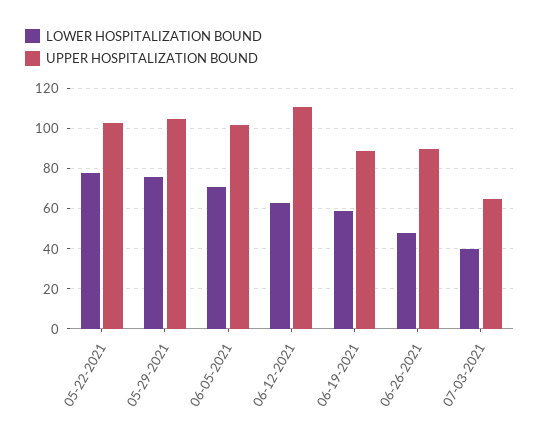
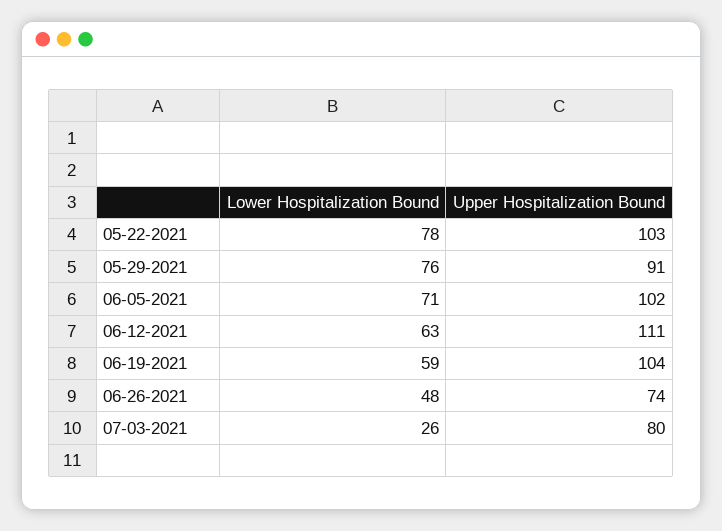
UPPER HOSPITALIZATION BOUND, 05-29-2021: 105 -> 91
UPPER HOSPITALIZATION BOUND, 06-19-2021: 90 -> 104
UPPER HOSPITALIZATION BOUND, 06-26-2021: 90 -> 74
LOWER HOSPITALIZATION BOUND, 07-03-2021: 40 -> 26
UPPER HOSPITALIZATION BOUND, 07-03-2021: 65 -> 80

